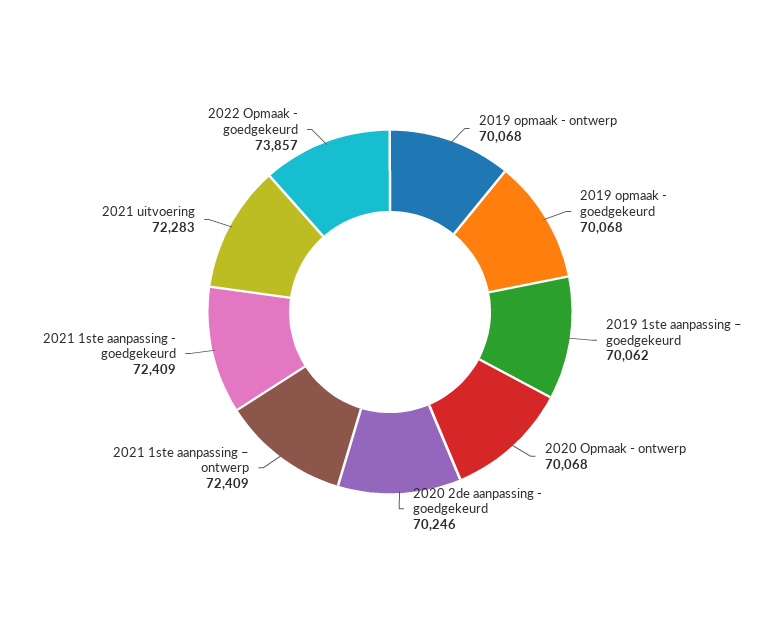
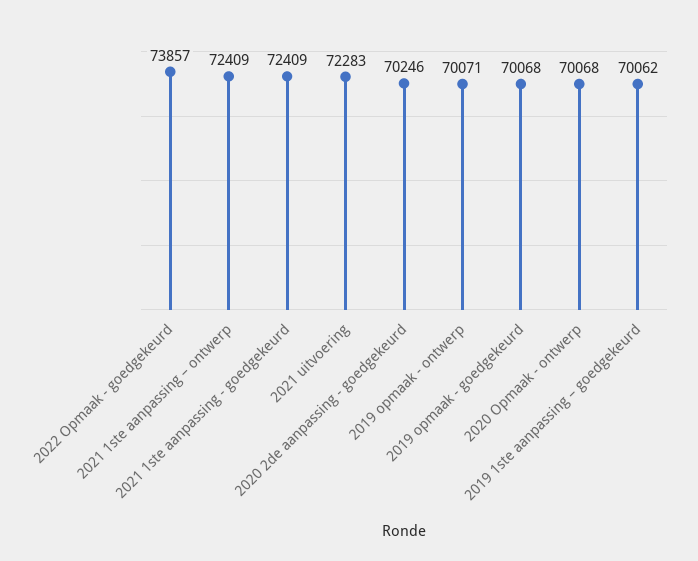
2019 opmaak - ontwerp: 70068 -> 70071

